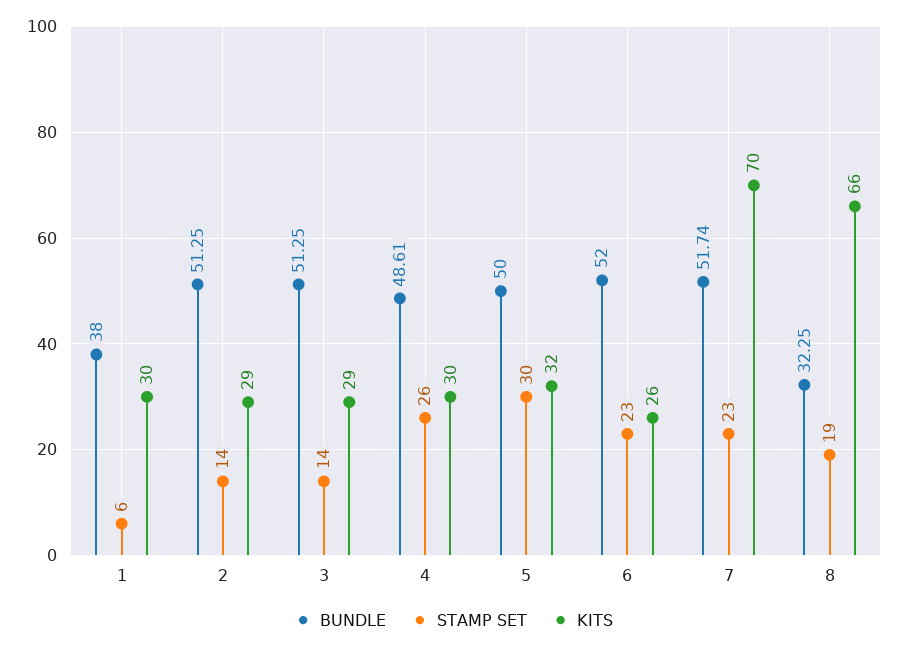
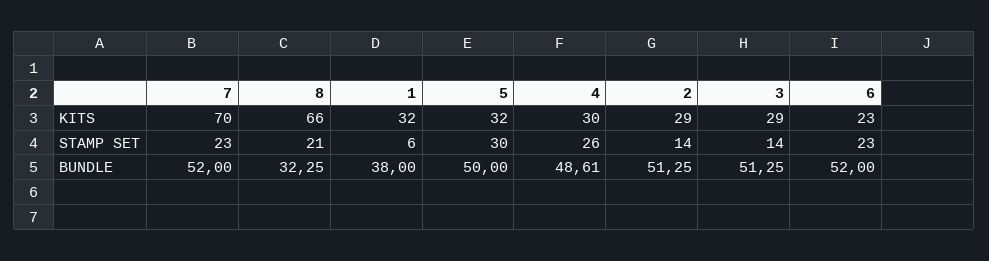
KITS, 1: 30 -> 32
KITS, 6: 26 -> 23
BUNDLE, 7: 51.74 -> 52
STAMP SET, 8: 19 -> 21

